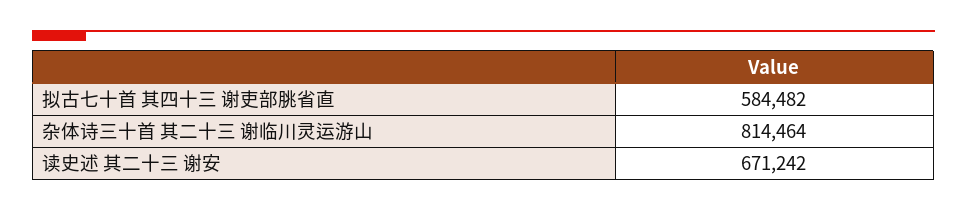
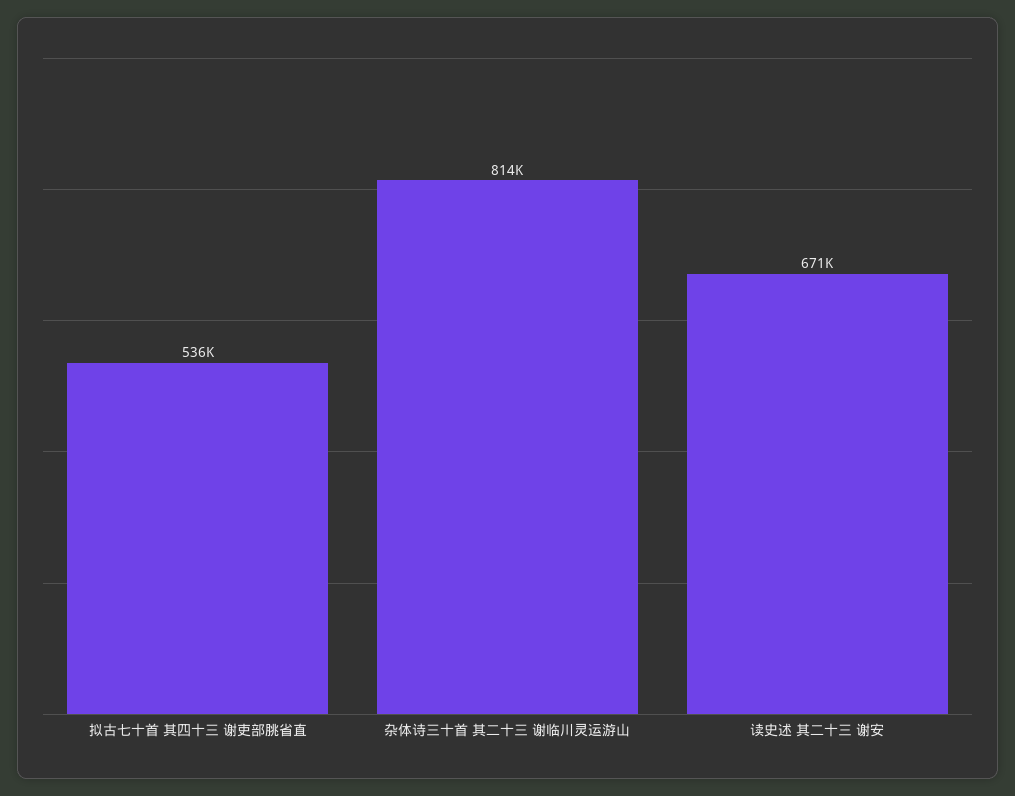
拟古七十首 其四十三 谢吏部朓省直: 584482 -> 536000

